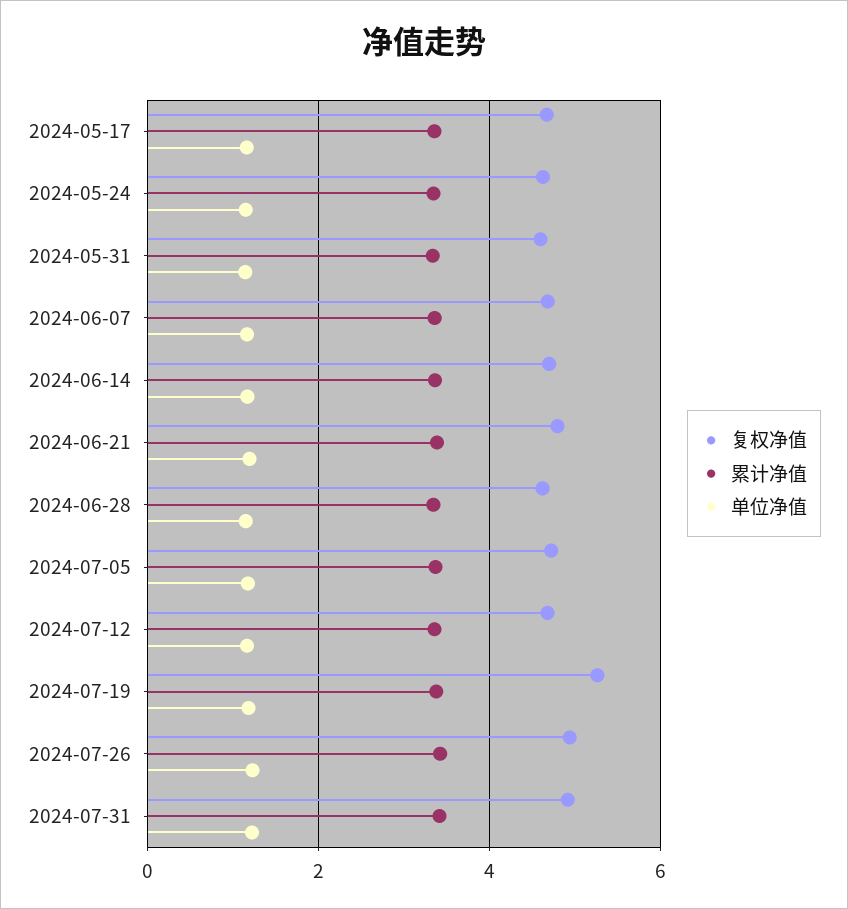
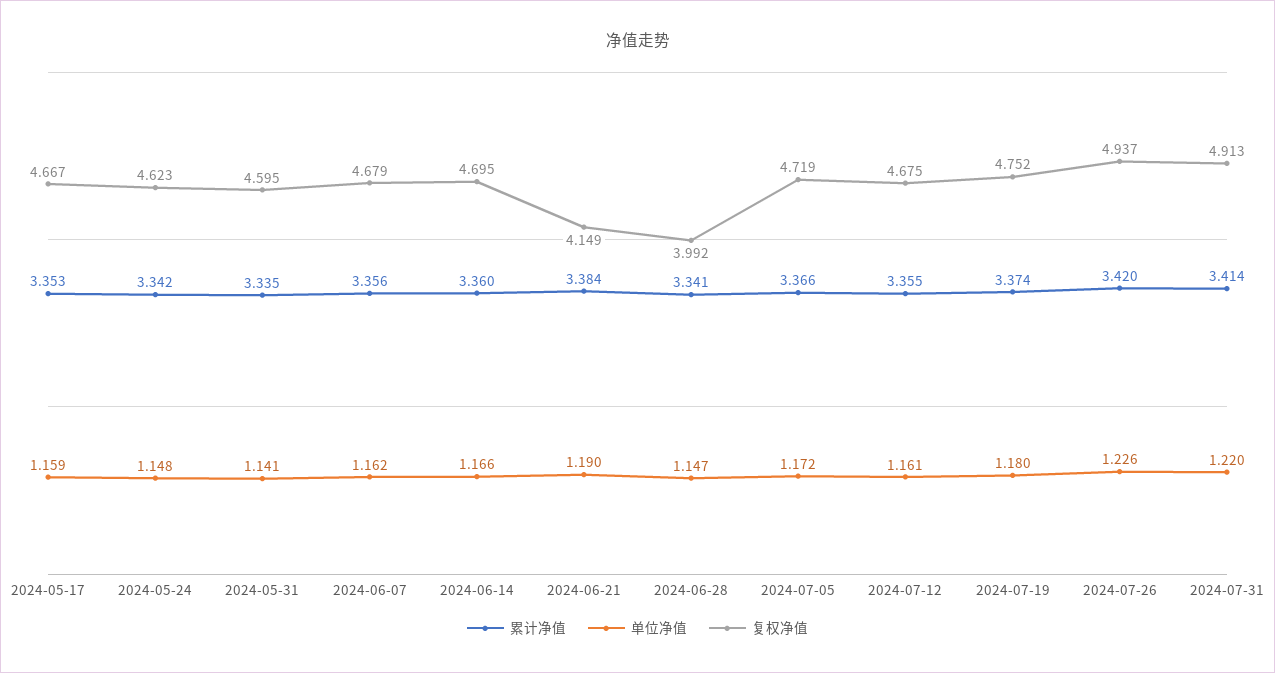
复权净值, 2024-06-21: 4.8 -> 4.149
复权净值, 2024-06-28: 4.6 -> 3.992
复权净值, 2024-07-19: 5.2 -> 4.752

